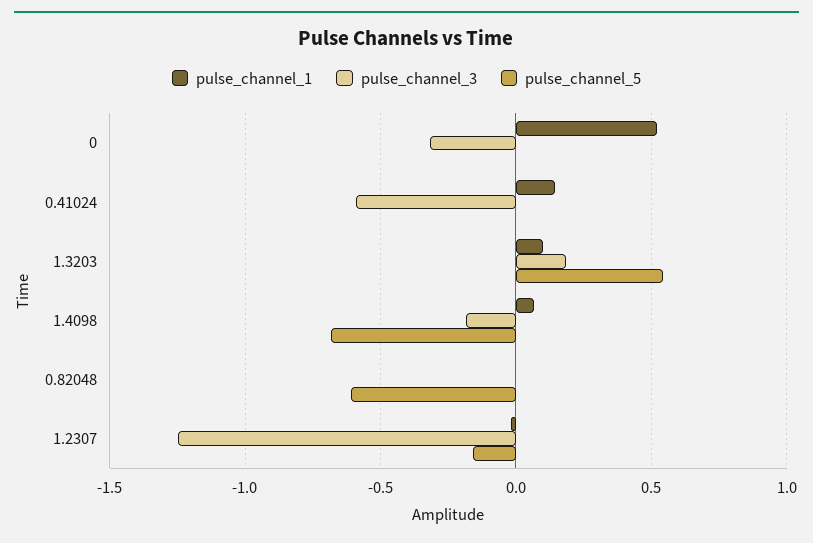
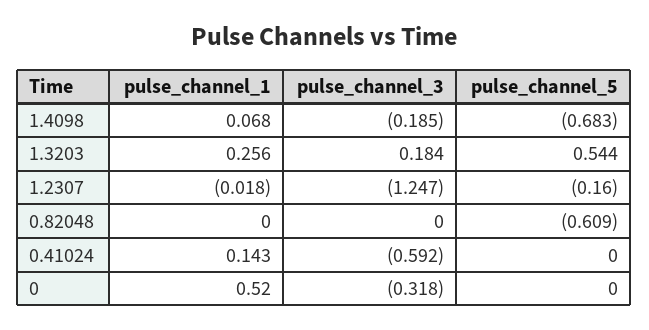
pulse_channel_1, 1.3203: 0.1 -> 0.256

